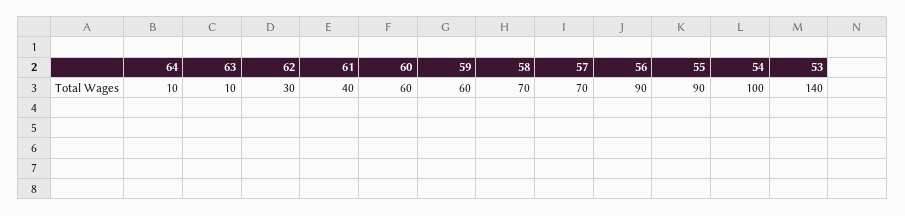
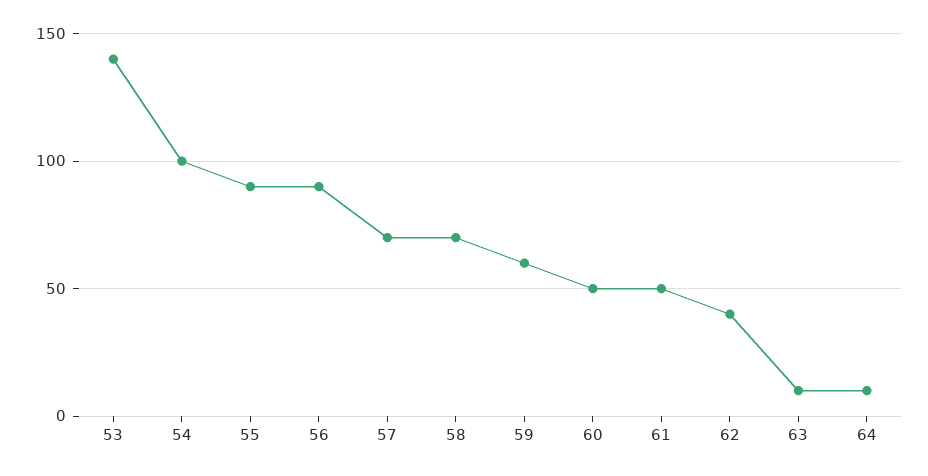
62: 30 -> 40
61: 40 -> 50
60: 60 -> 50

